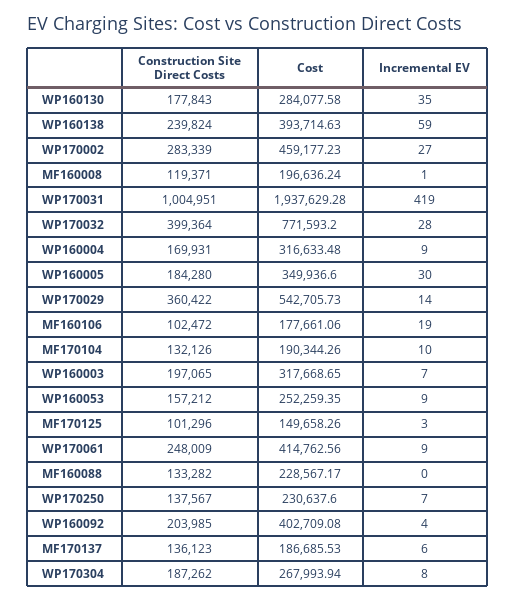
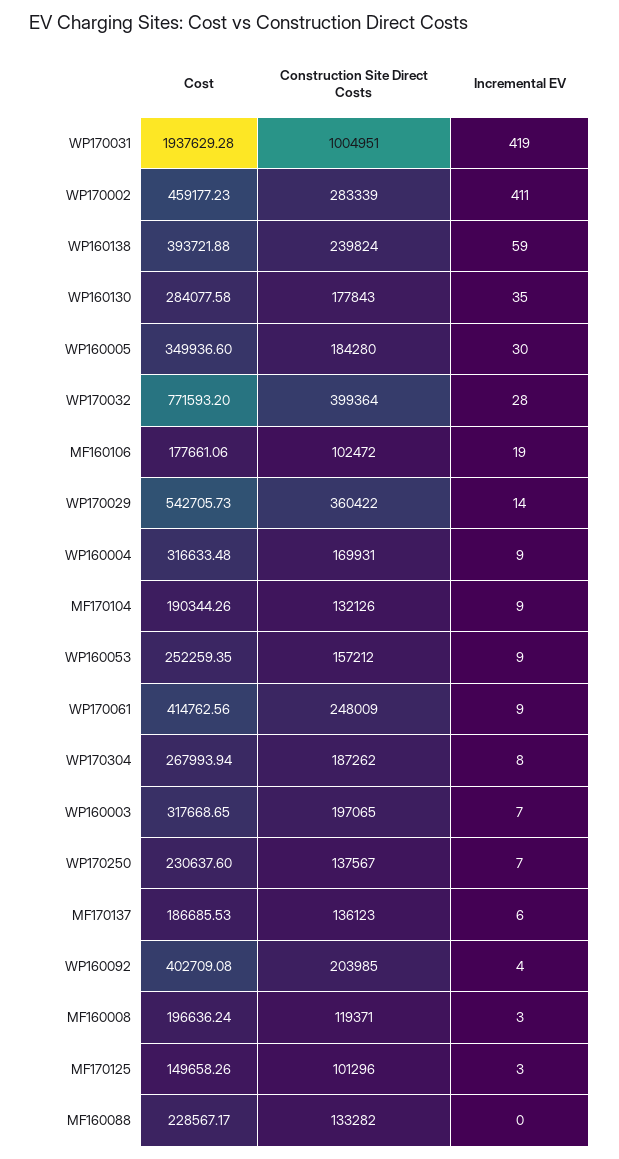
Cost, WP160138: 393714.63 -> 393721.88
Incremental EV, WP170002: 27 -> 411
Incremental EV, MF160008: 1 -> 3
Incremental EV, MF170104: 10 -> 9

